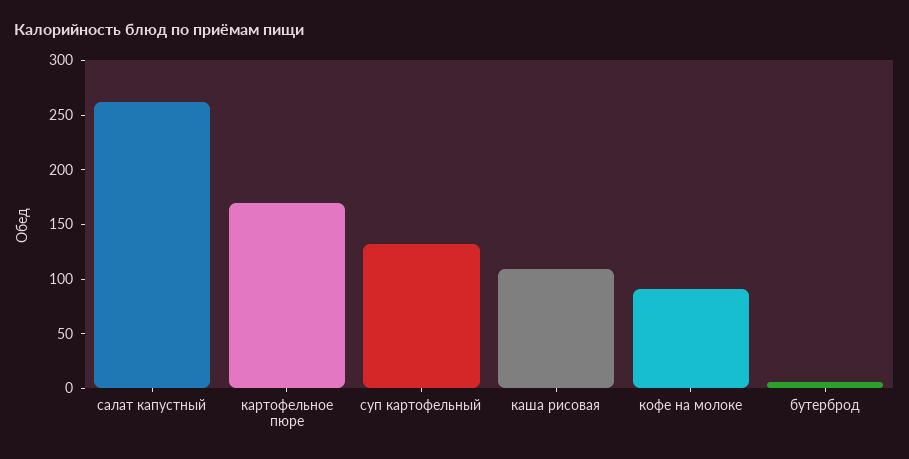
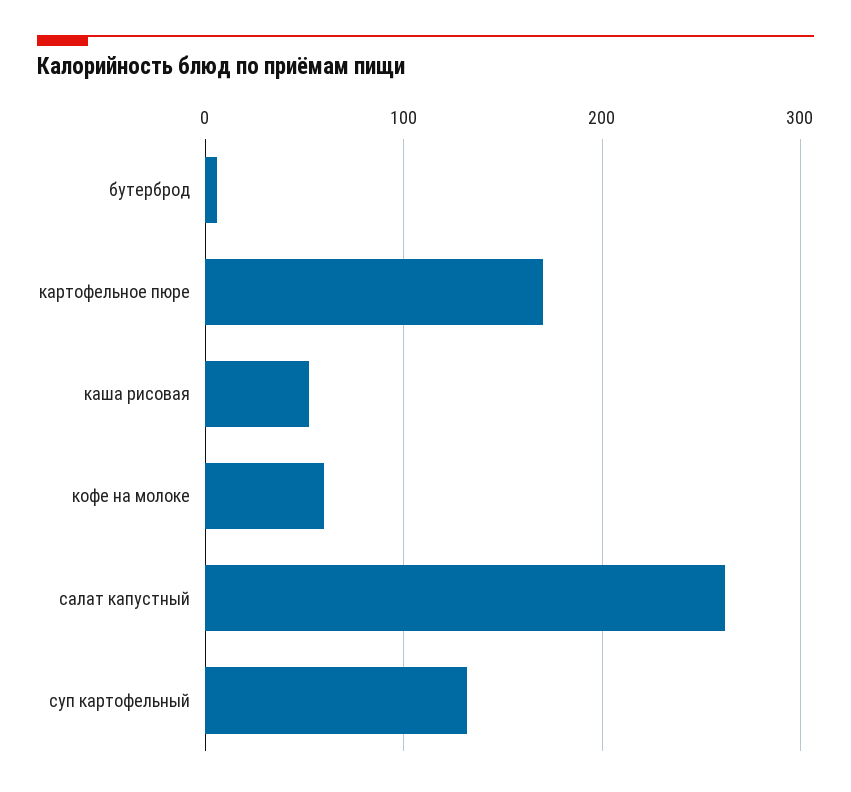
каша рисовая: 110 -> 50
кофе на молоке: 90 -> 60

